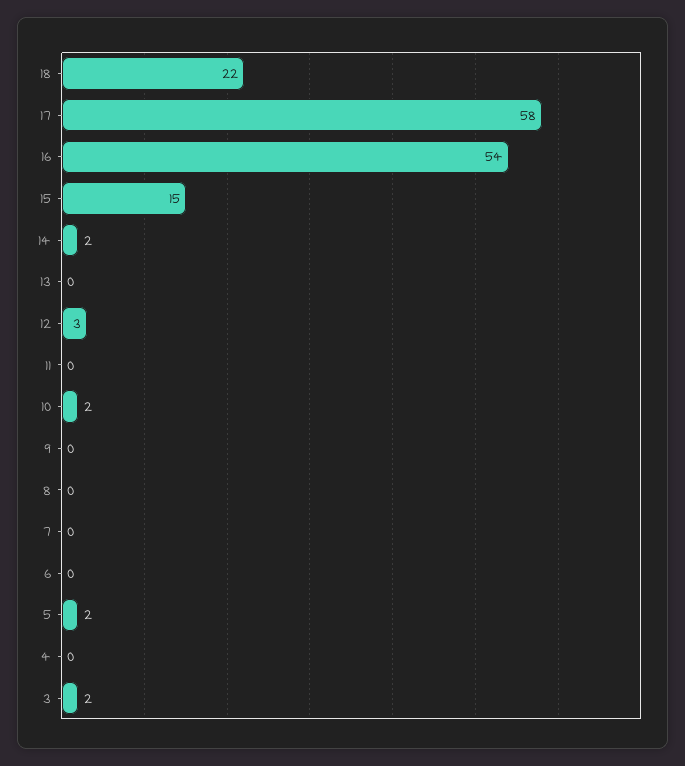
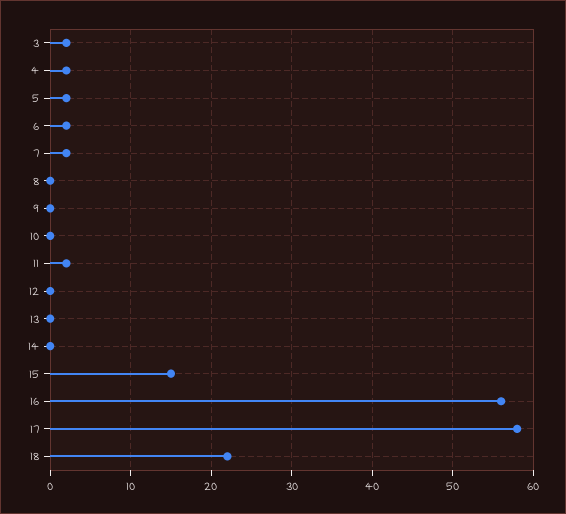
16: 54 -> 56
14: 2 -> 0
12: 3 -> 0
11: 0 -> 2
10: 2 -> 0
7: 0 -> 2
6: 0 -> 2
4: 0 -> 2

